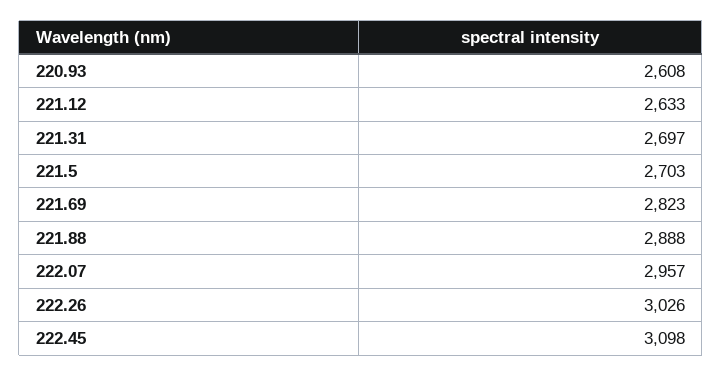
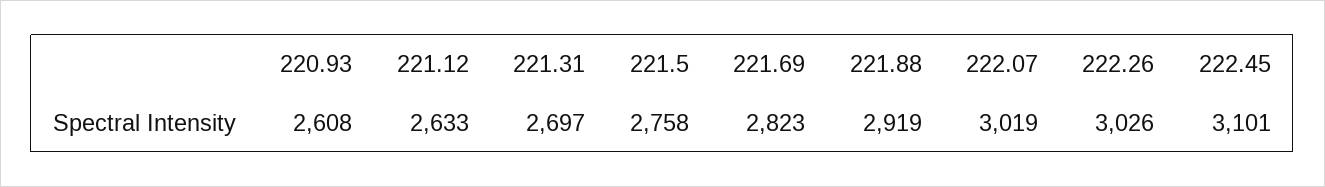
221.5: 2703 -> 2758
221.88: 2888 -> 2919
222.07: 2957 -> 3019
222.45: 3098 -> 3101

